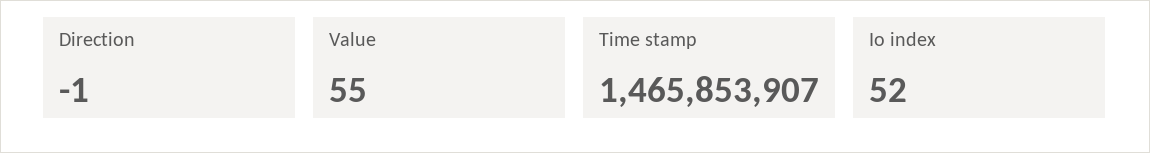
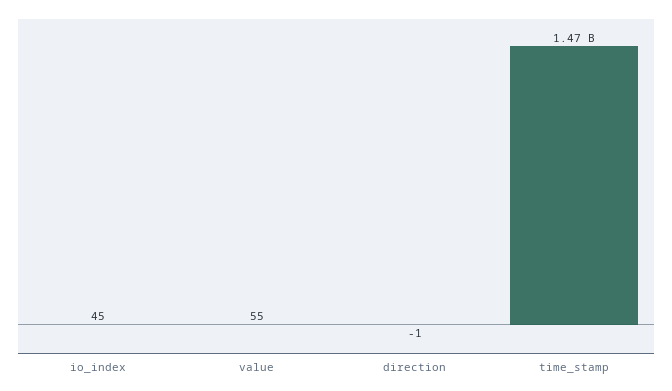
Io index: 52 -> 45

